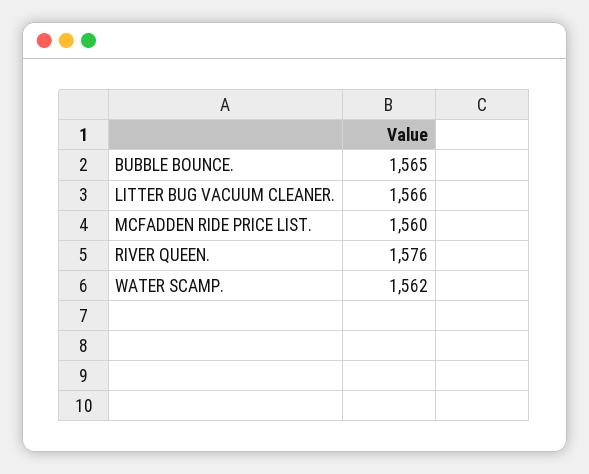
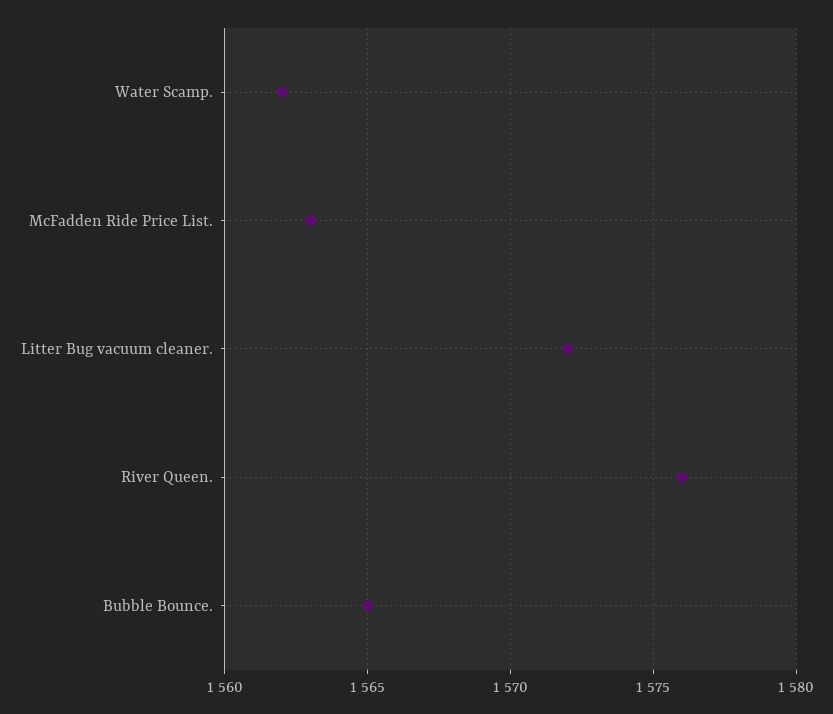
LITTER BUG VACUUM CLEANER.: 1566 -> 1572
MCFADDEN RIDE PRICE LIST.: 1560 -> 1563

